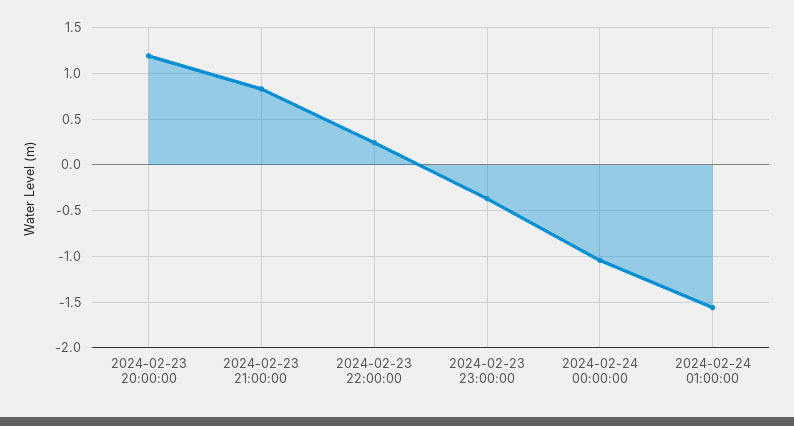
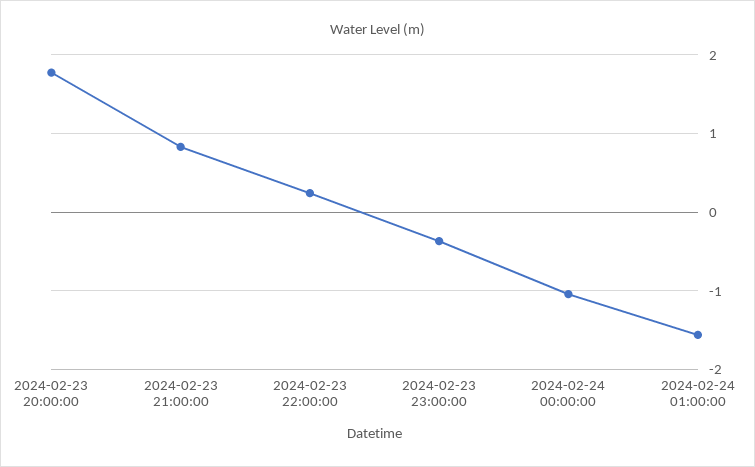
2024-02-23 20:00:00: 1.2 -> 1.8

